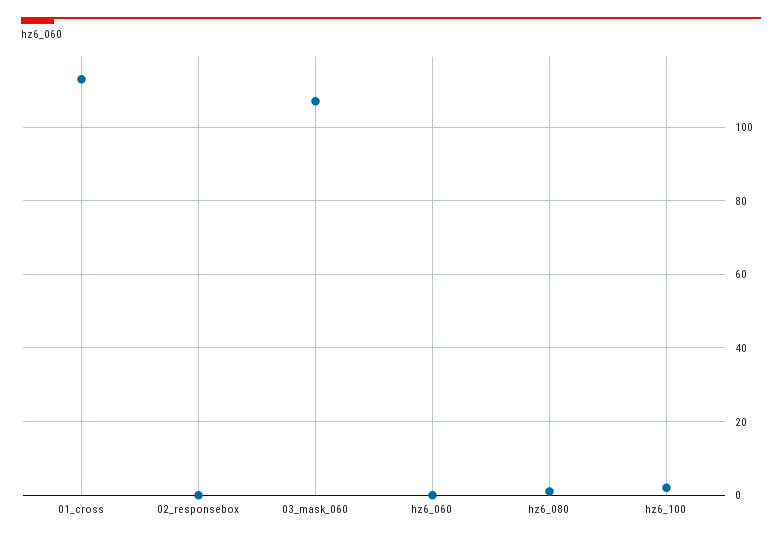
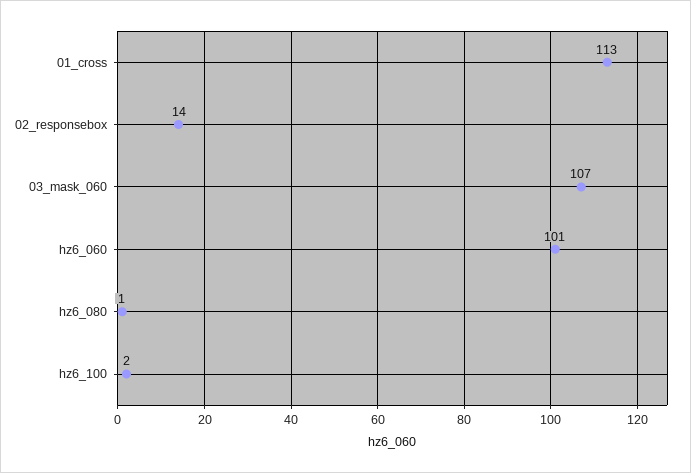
02_responsebox: 0 -> 14
hz6_060: 0 -> 101

